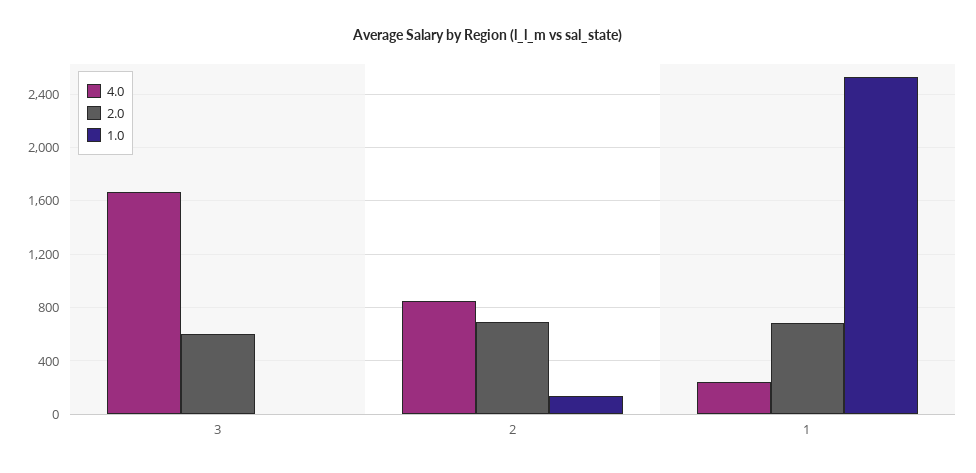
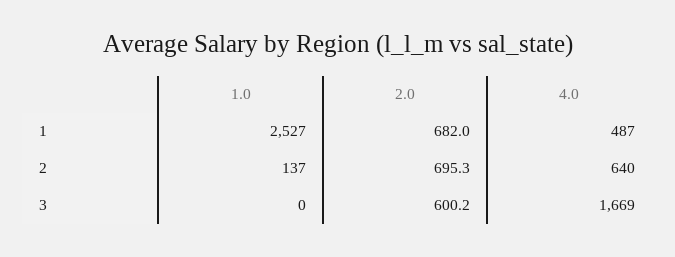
4.0, 2: 850 -> 640
4.0, 1: 250 -> 487

